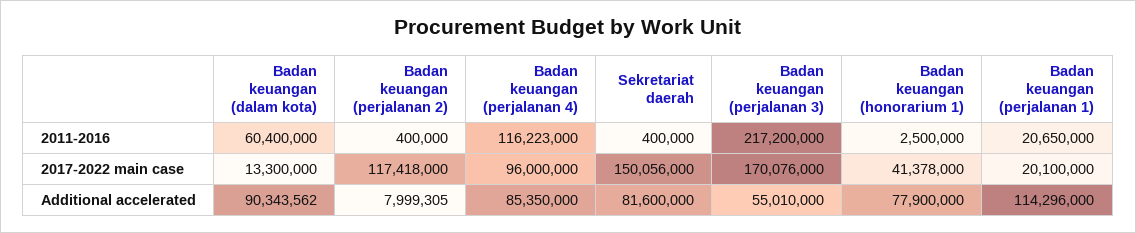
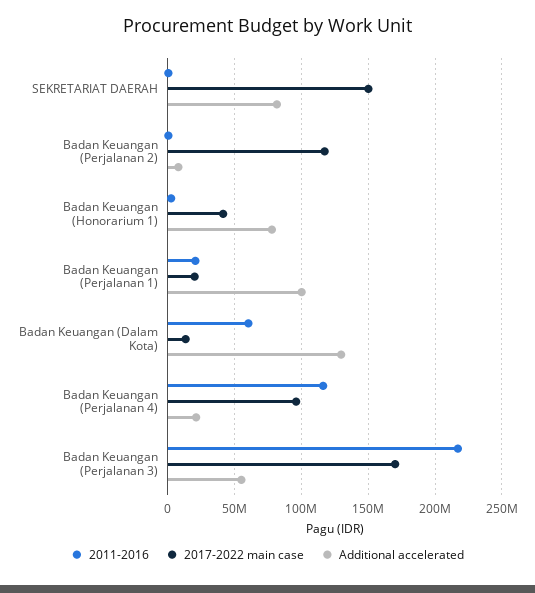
Additional accelerated, Badan keuangan (dalam kota): 90343562 -> 130000000
Additional accelerated, Badan keuangan (perjalanan 4): 85350000 -> 20000000
Additional accelerated, Badan keuangan (perjalanan 1): 114296000 -> 100000000

